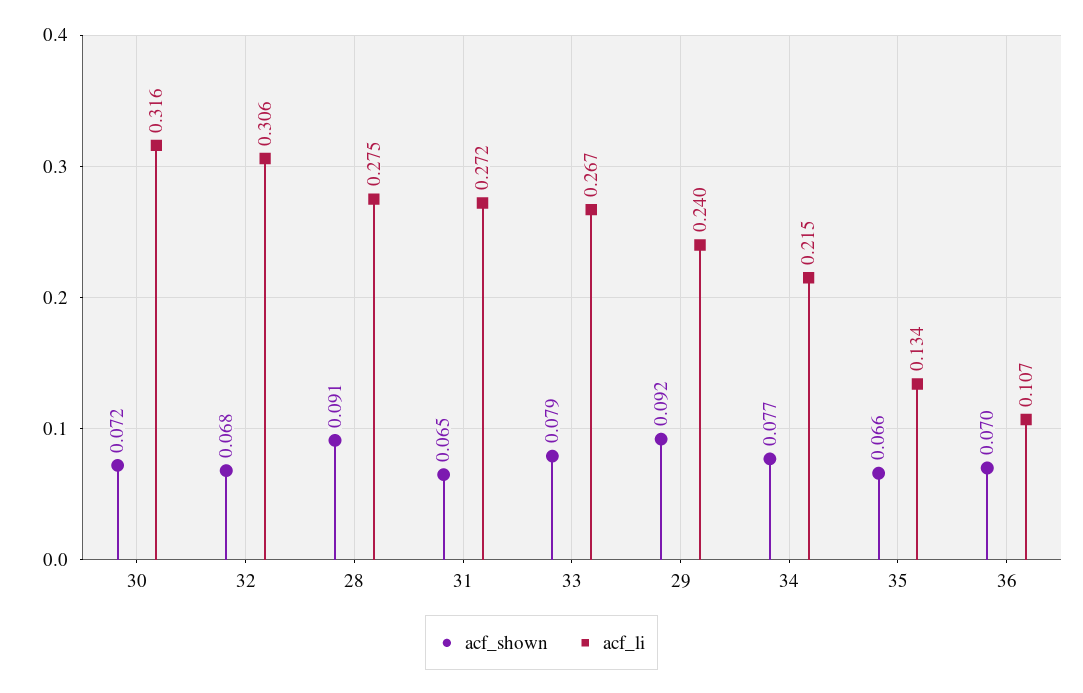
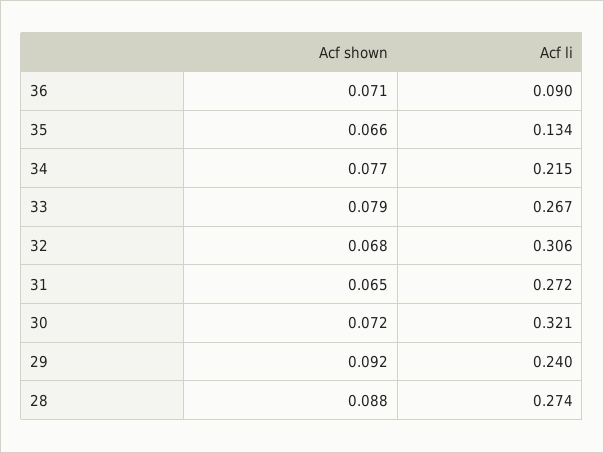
acf_li, 30: 0.316 -> 0.321
acf_shown, 28: 0.091 -> 0.088
acf_li, 28: 0.275 -> 0.274
acf_shown, 36: 0.07 -> 0.071
acf_li, 36: 0.107 -> 0.09

